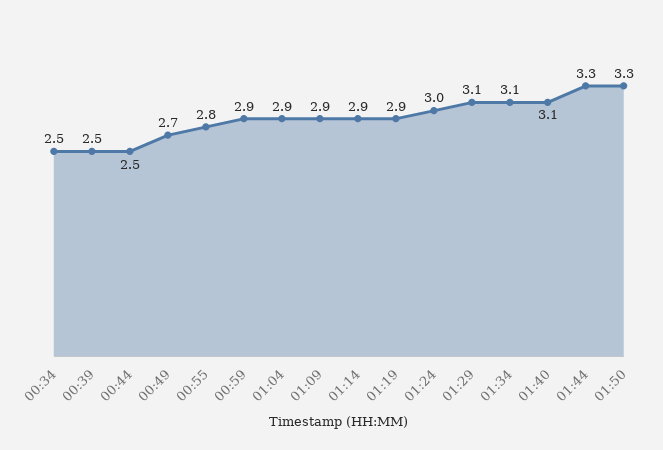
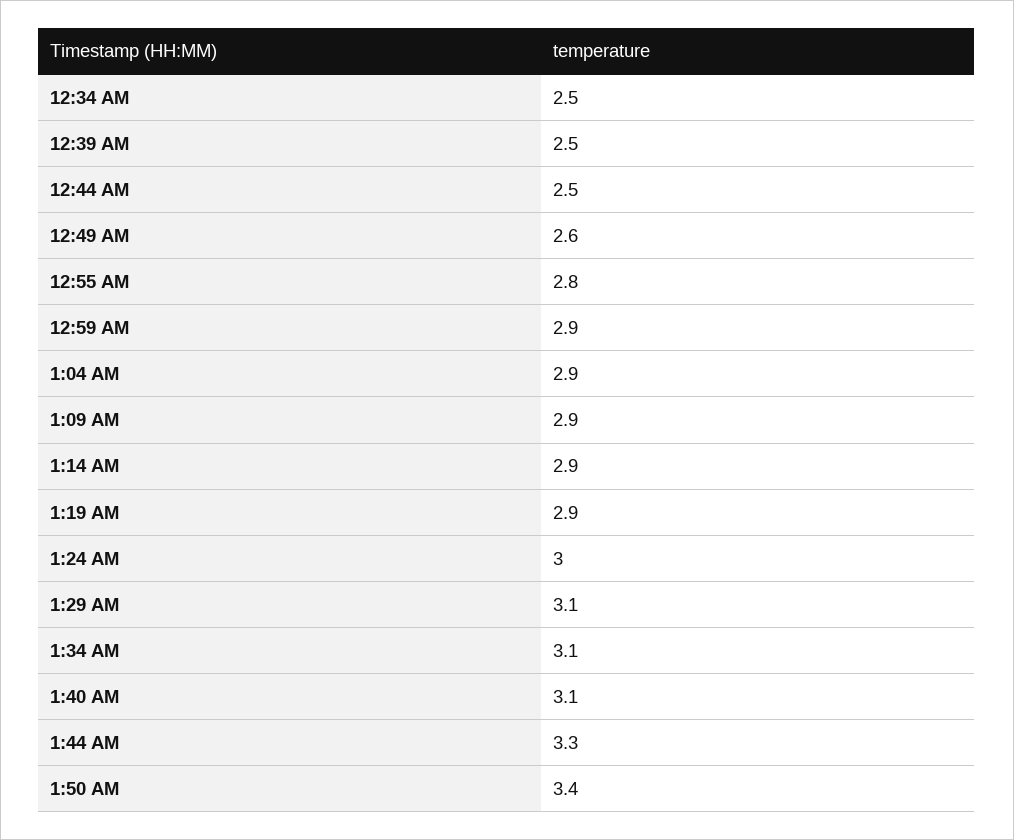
00:49: 2.7 -> 2.6
01:50: 3.3 -> 3.4

